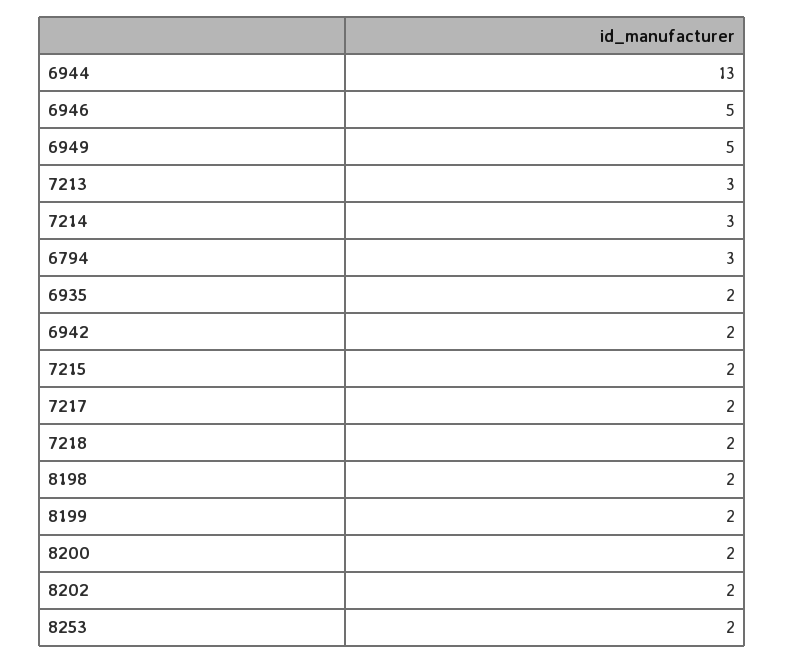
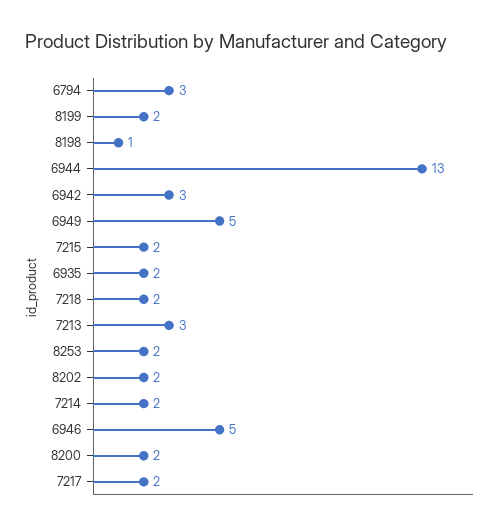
7214: 3 -> 2
6942: 2 -> 3
8198: 2 -> 1

